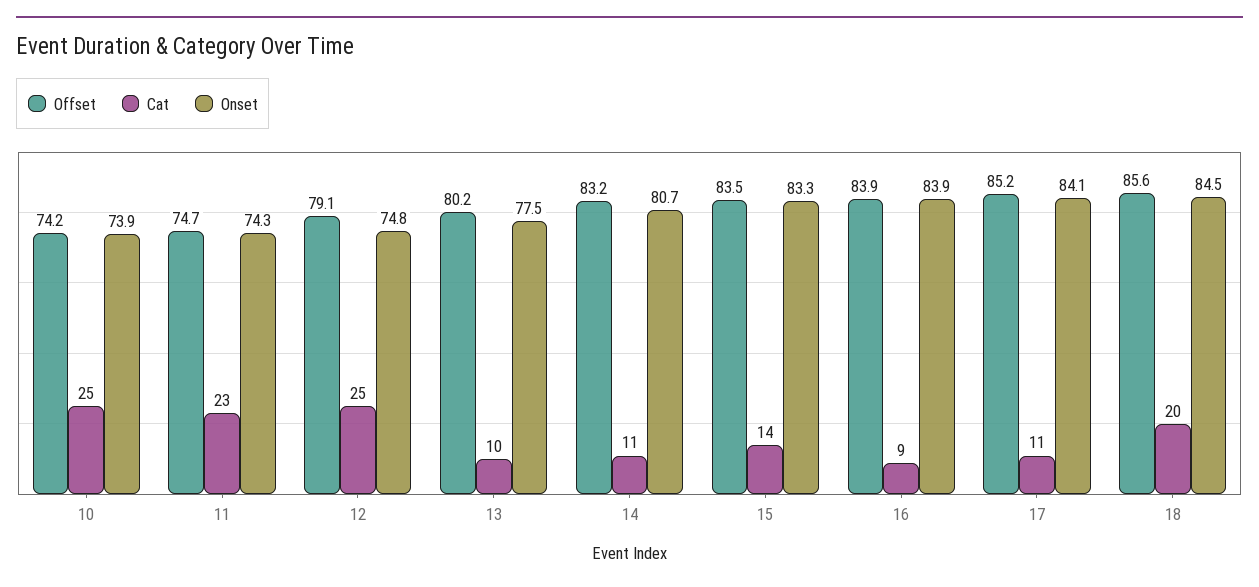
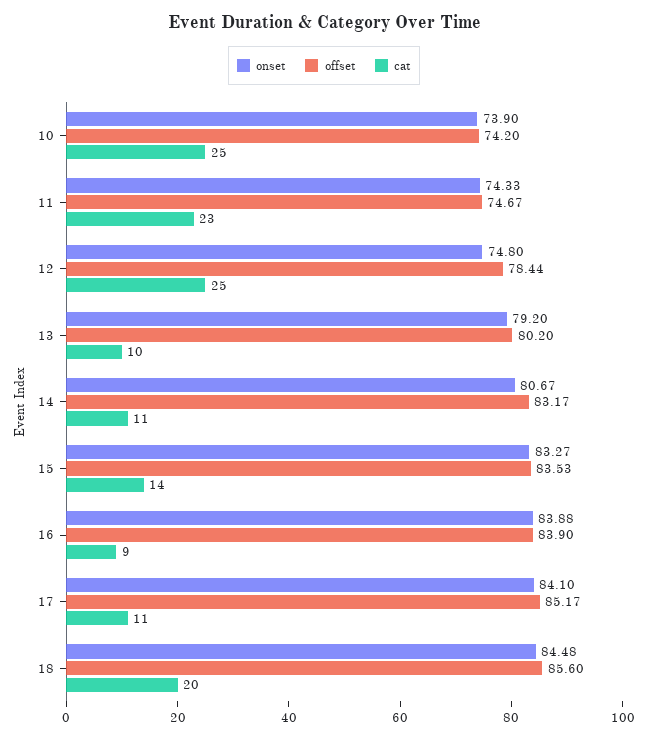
Offset, 12: 79.1 -> 78.44
Onset, 13: 77.5 -> 79.2

